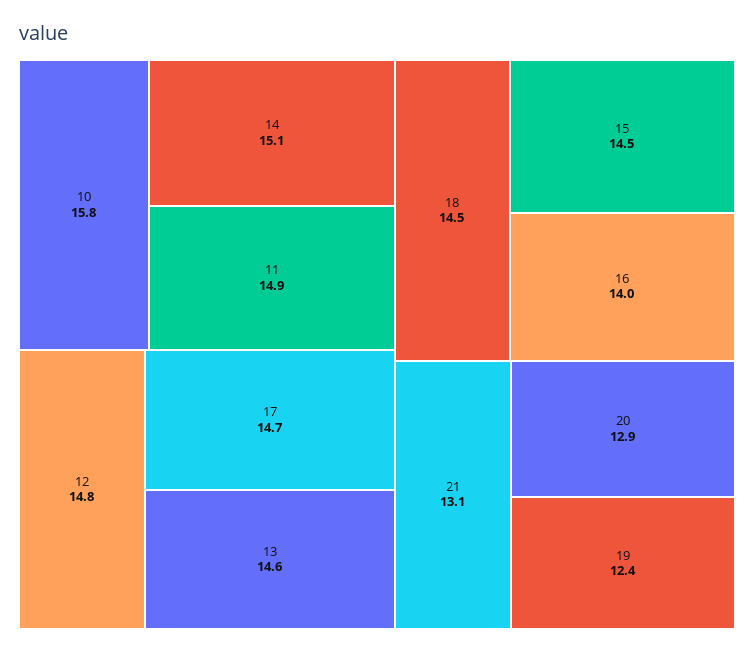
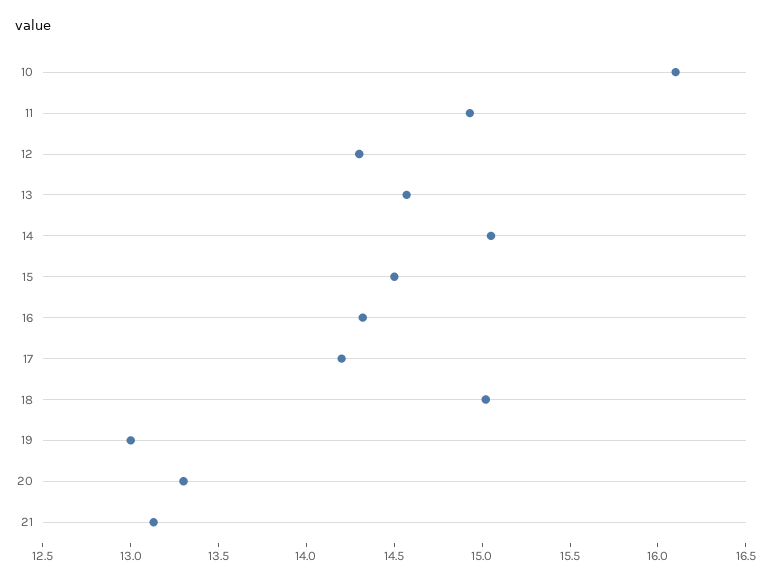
10: 15.8 -> 16.1
12: 14.8 -> 14.3
17: 14.7 -> 14.2
18: 14.5 -> 15
16: 14 -> 14.3
20: 12.9 -> 13.3
19: 12.4 -> 13

